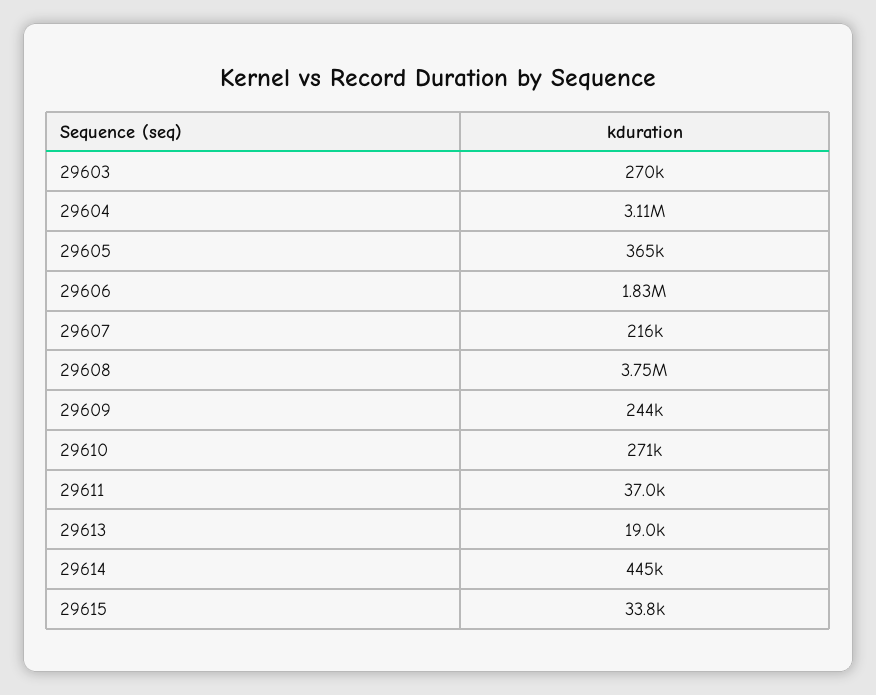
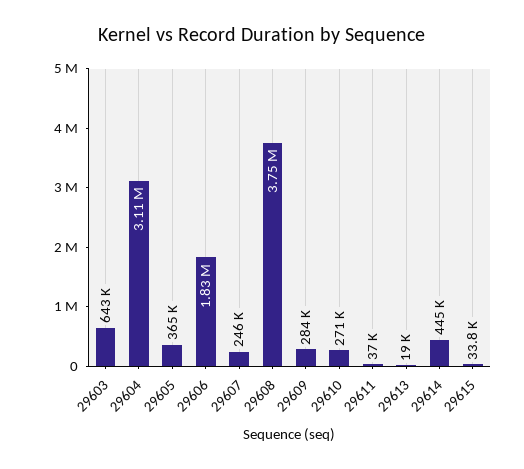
29603: 270000 -> 643000
29607: 216000 -> 246000
29609: 244000 -> 284000

